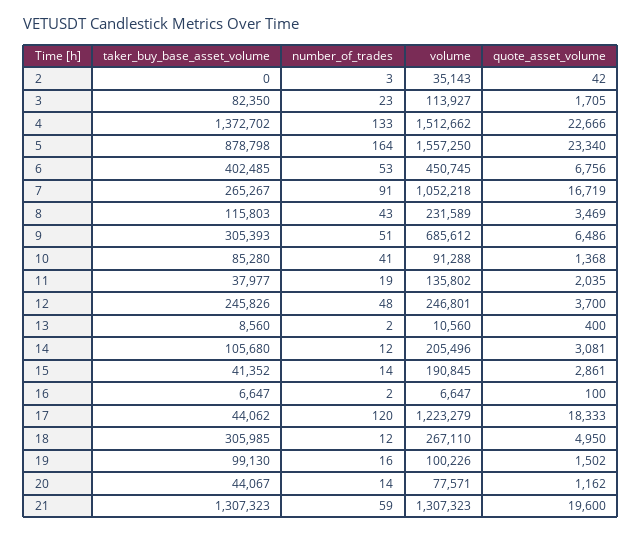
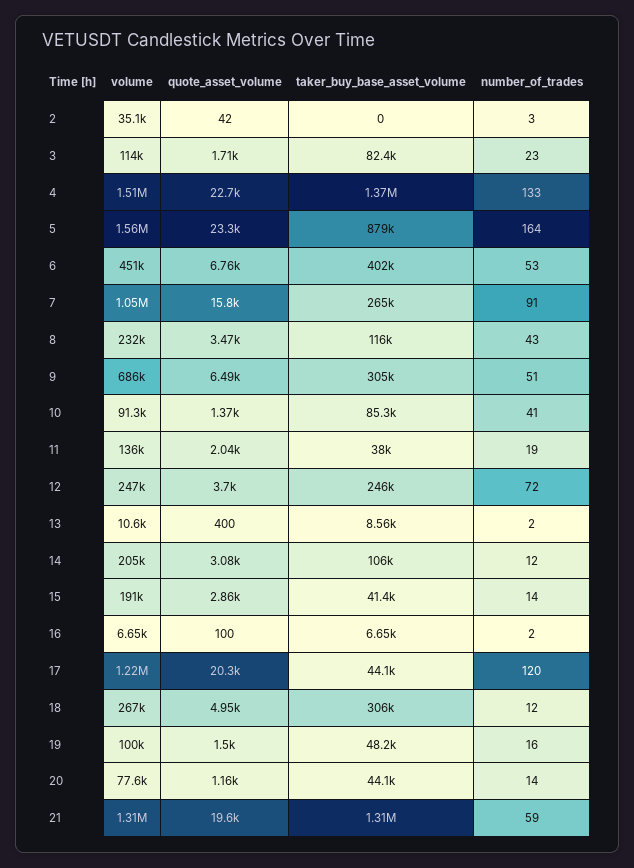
quote_asset_volume, 7: 16719 -> 15800
number_of_trades, 12: 48 -> 72
quote_asset_volume, 17: 18333 -> 20300
taker_buy_base_asset_volume, 19: 99130 -> 48200

